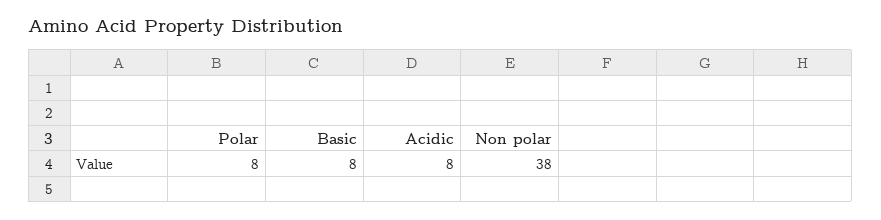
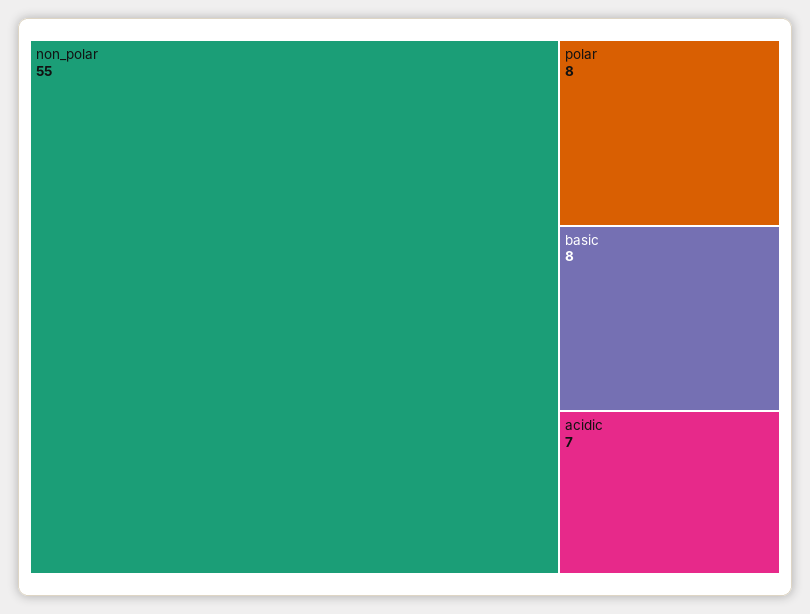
Acidic: 8 -> 7
Non polar: 38 -> 55

